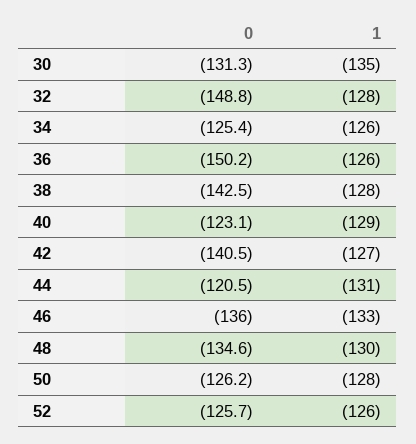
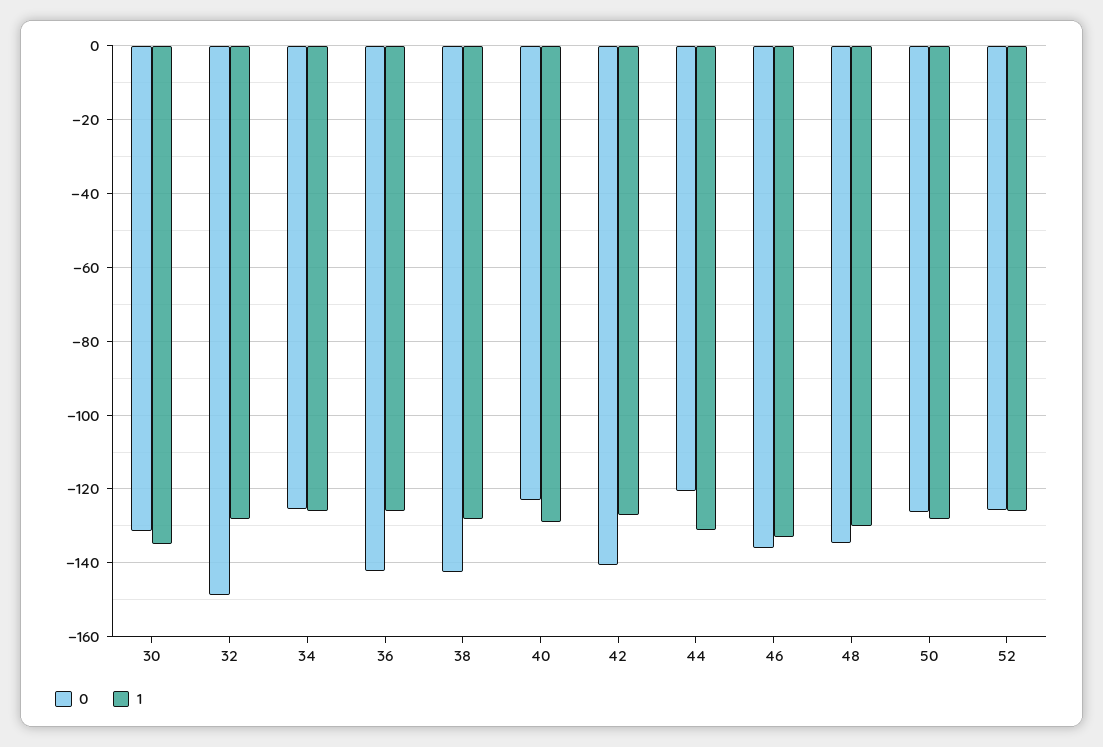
0, 36: -150.2 -> -142

